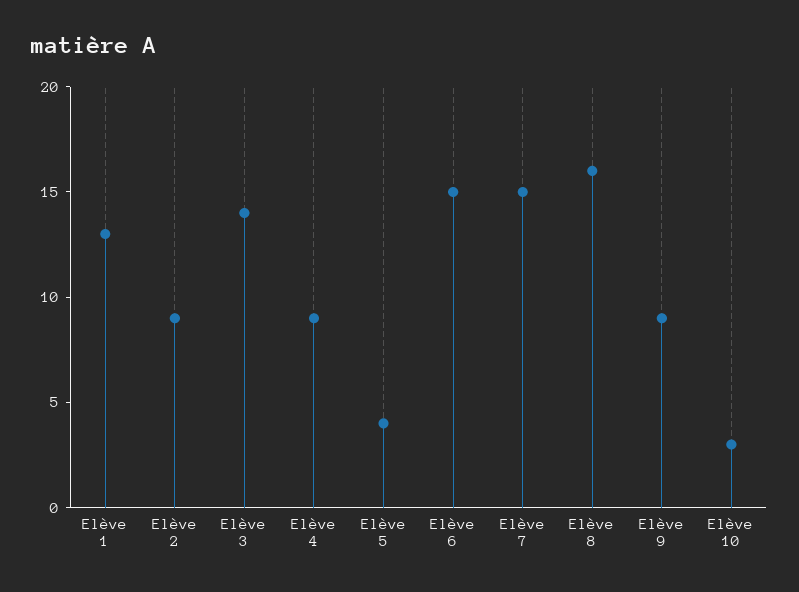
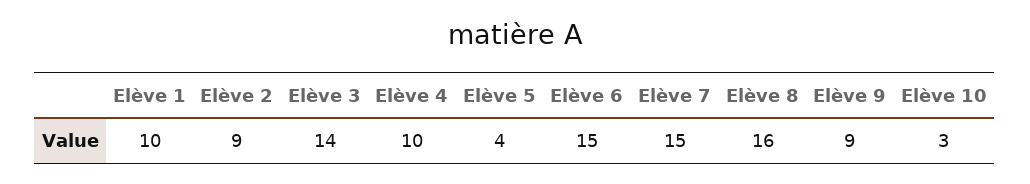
Elève 1: 13 -> 10
Elève 4: 9 -> 10

